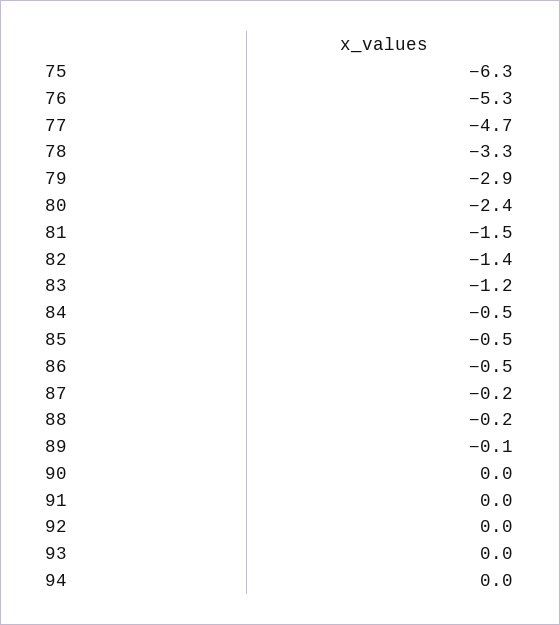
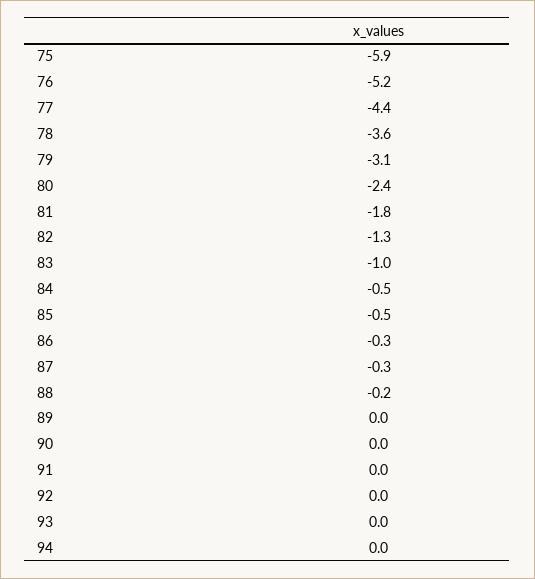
75: -6.3 -> -5.9
76: -5.3 -> -5.2
77: -4.7 -> -4.4
78: -3.3 -> -3.6
79: -2.9 -> -3.1
81: -1.5 -> -1.8
82: -1.4 -> -1.3
83: -1.2 -> -1
86: -0.5 -> -0.3
87: -0.2 -> -0.3
89: -0.1 -> 0

